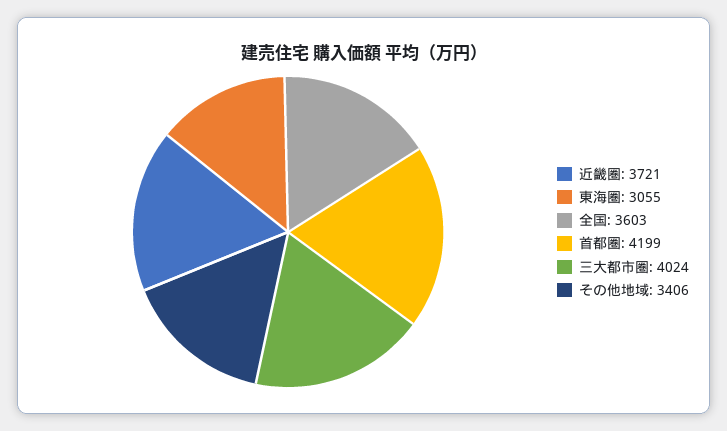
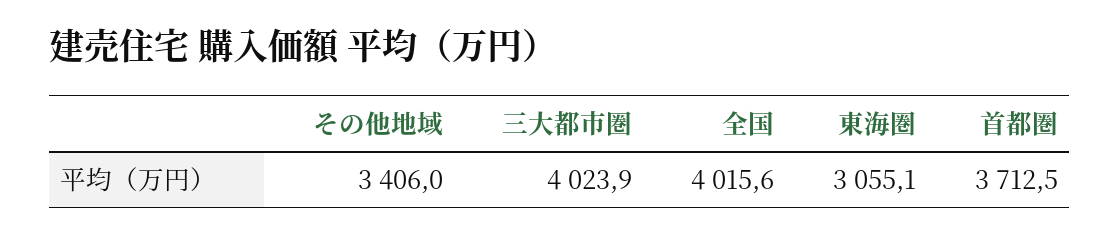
近畿圏: 3721 -> none
全国: 3603 -> 4015.6
首都圏: 4199 -> 3712.5

